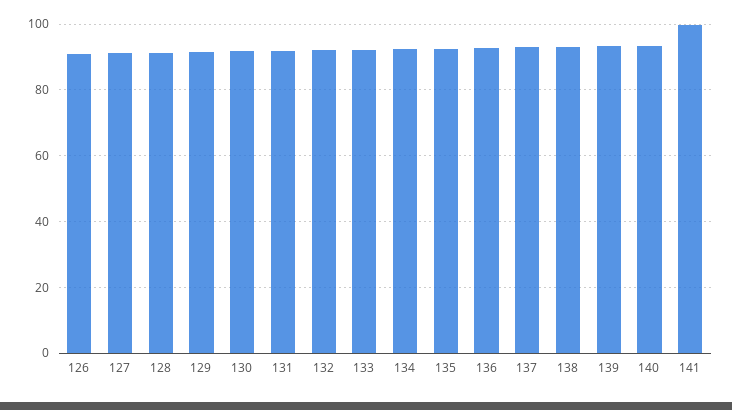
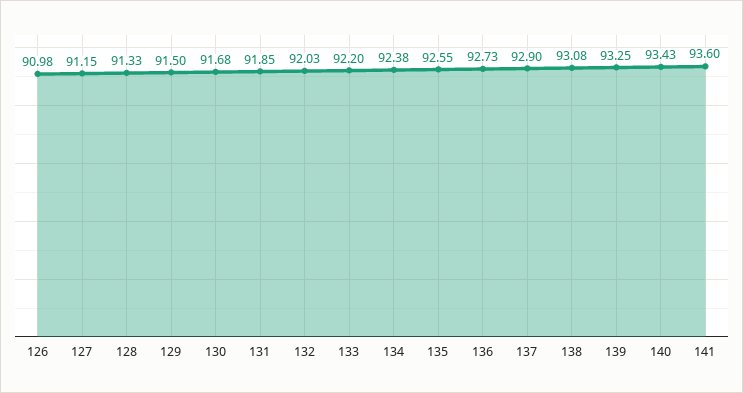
141: 100 -> 93.6

